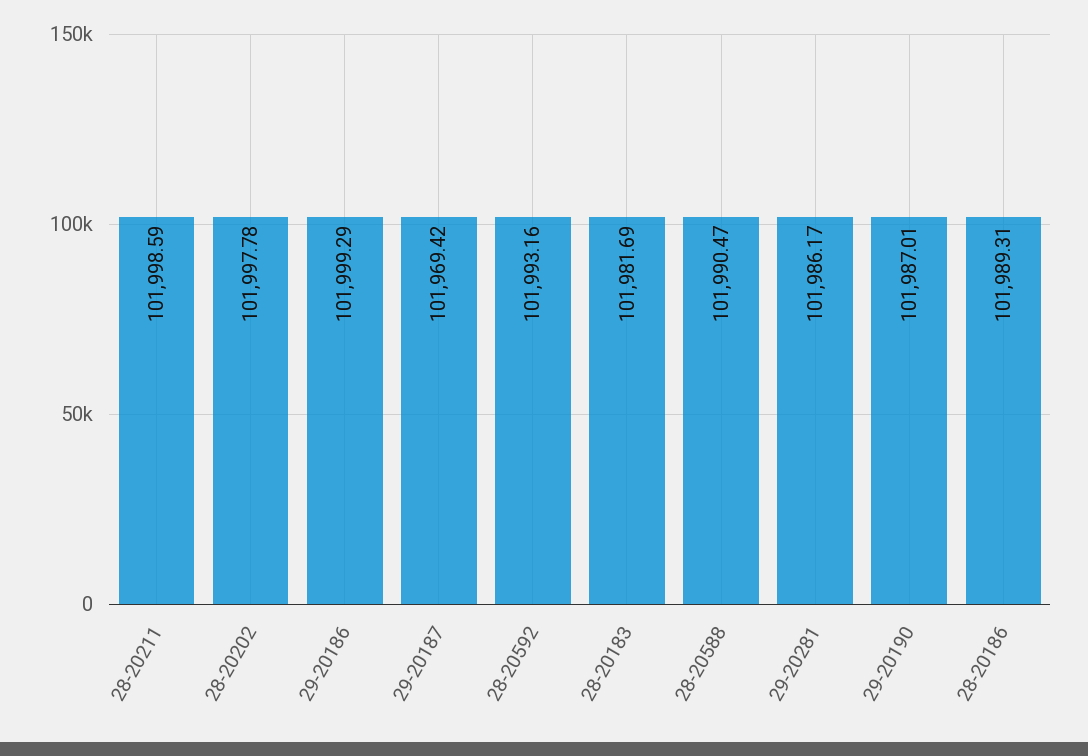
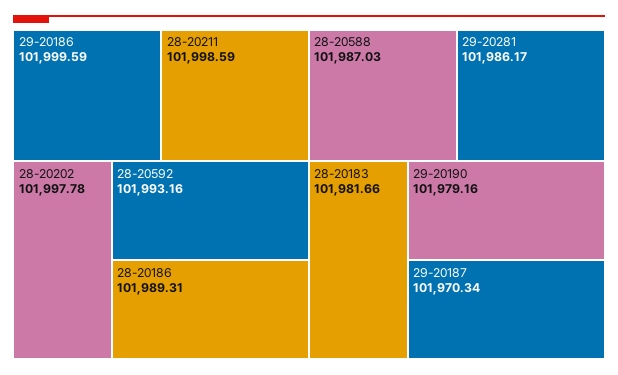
29-20186: 101999.29 -> 101999.59
29-20187: 101969.42 -> 101970.34
28-20183: 101981.69 -> 101981.66
28-20588: 101990.47 -> 101987.03
29-20190: 101987.01 -> 101979.16

